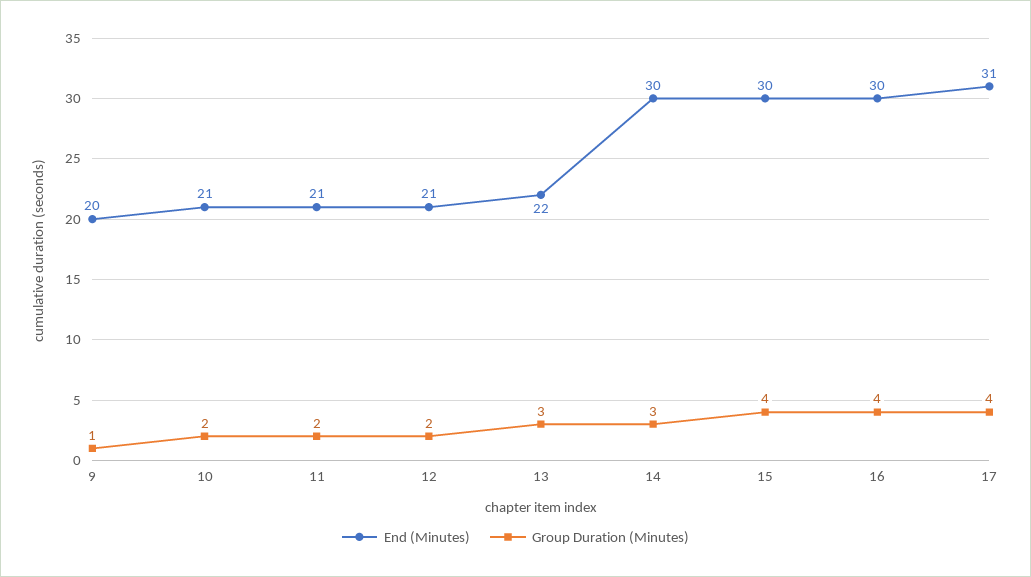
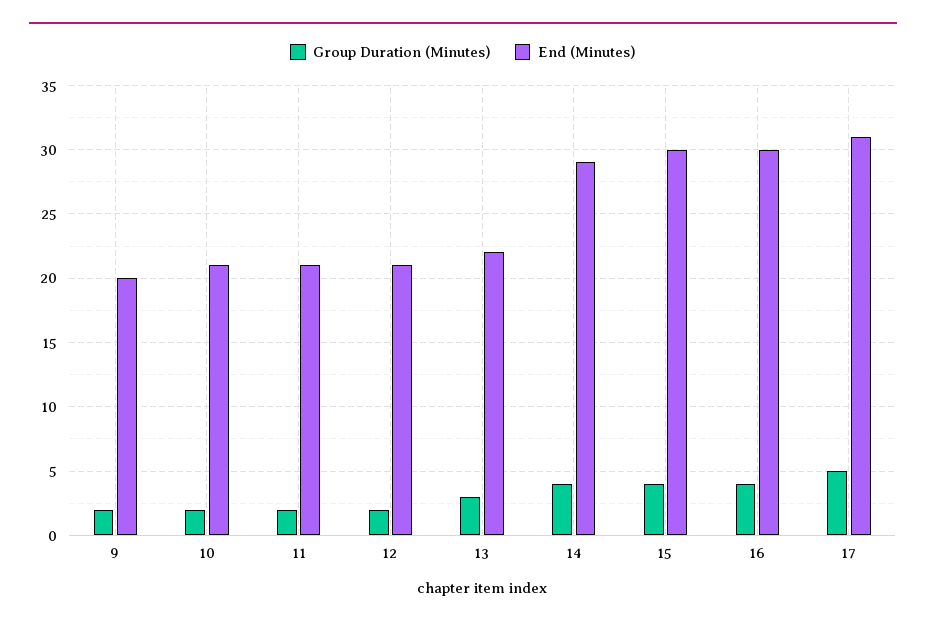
Group Duration (Minutes), 9: 1 -> 2
End (Minutes), 14: 30 -> 29
Group Duration (Minutes), 14: 3 -> 4
Group Duration (Minutes), 17: 4 -> 5

